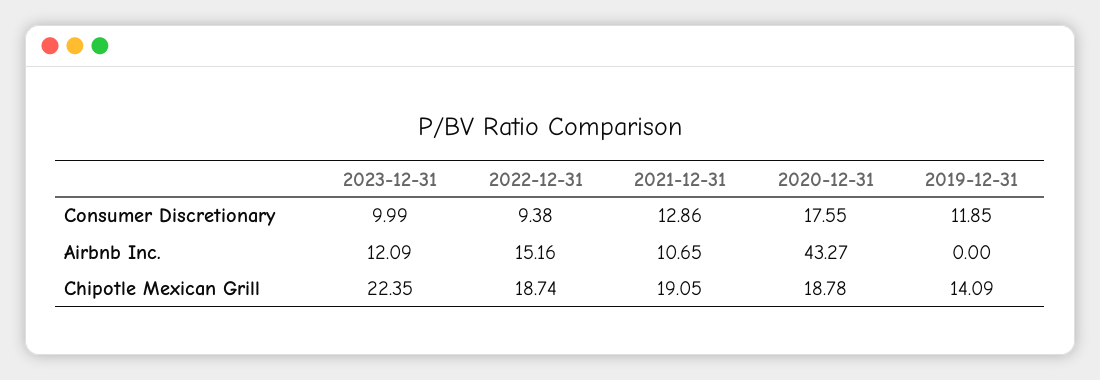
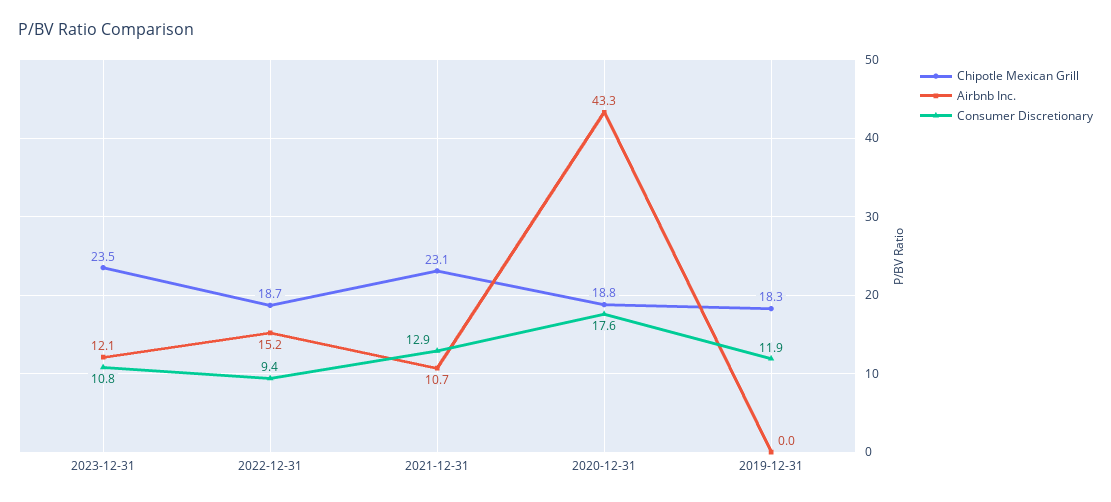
Consumer Discretionary, 2023-12-31: 9.99 -> 10.8
Chipotle Mexican Grill, 2023-12-31: 22.35 -> 23.5
Chipotle Mexican Grill, 2021-12-31: 19.05 -> 23.1
Chipotle Mexican Grill, 2019-12-31: 14.09 -> 18.3

